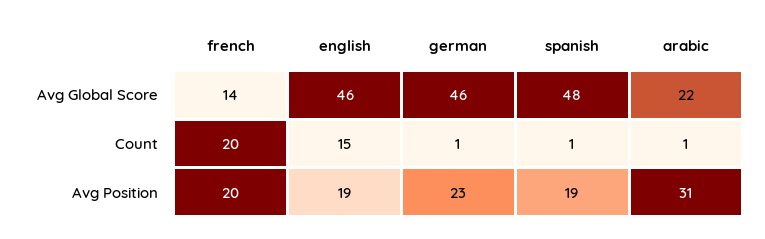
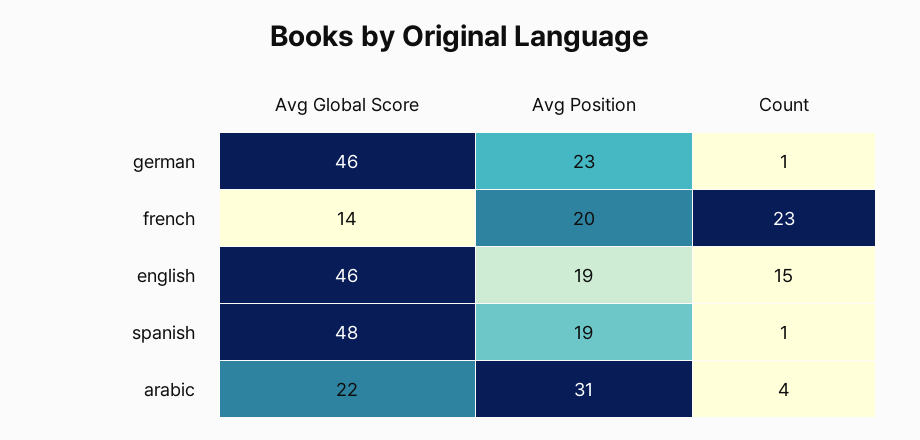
french, Count: 20 -> 23
arabic, Count: 1 -> 4

